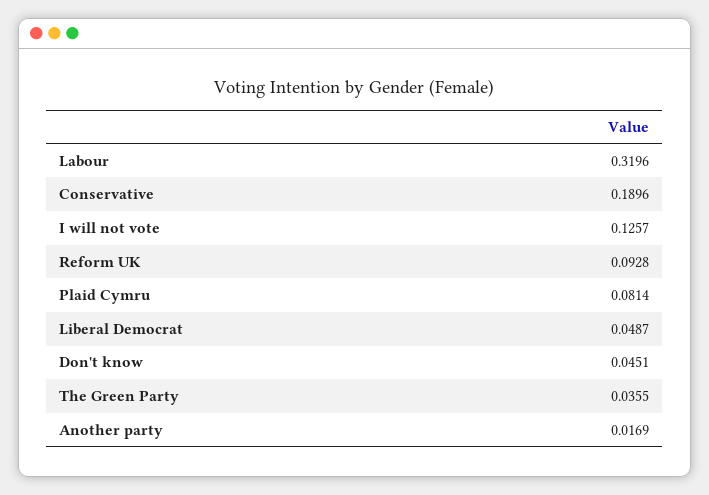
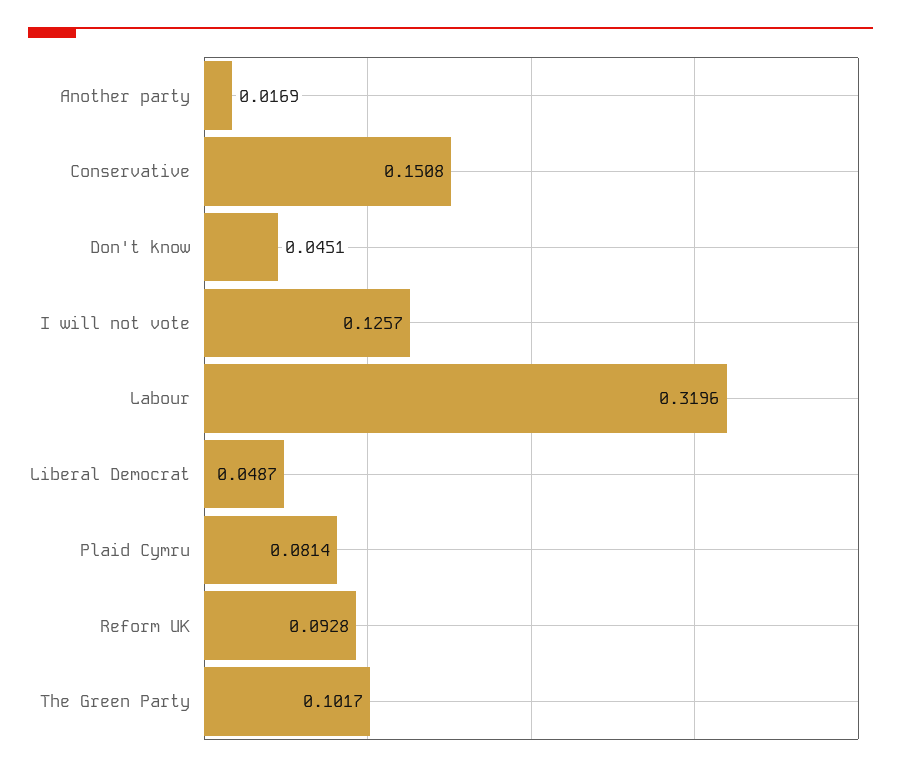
Conservative: 0.1896 -> 0.1508
The Green Party: 0.0355 -> 0.1017

